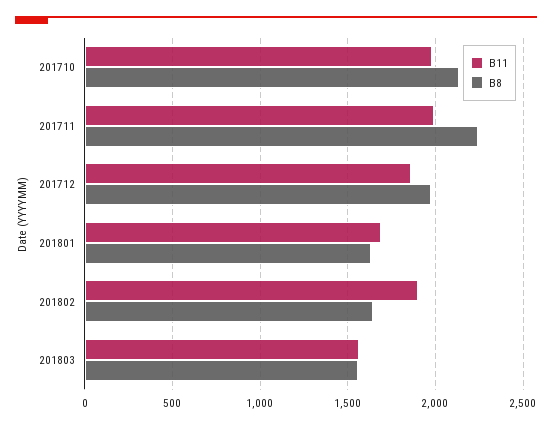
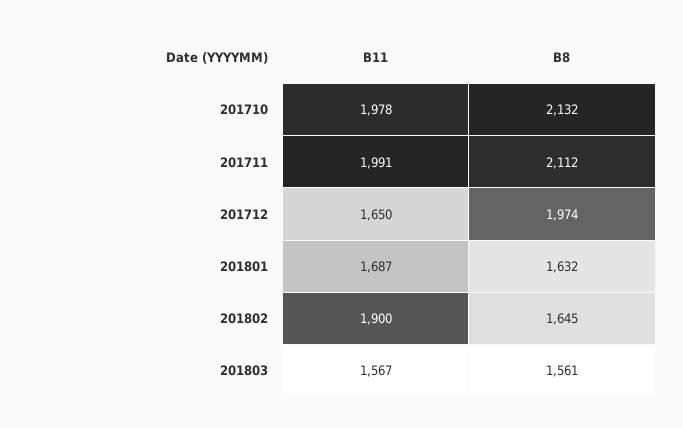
B8, 201711: 2250 -> 2112
B11, 201712: 1850 -> 1650

